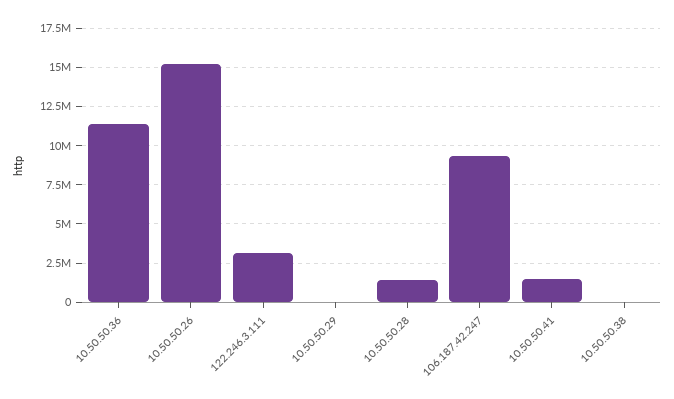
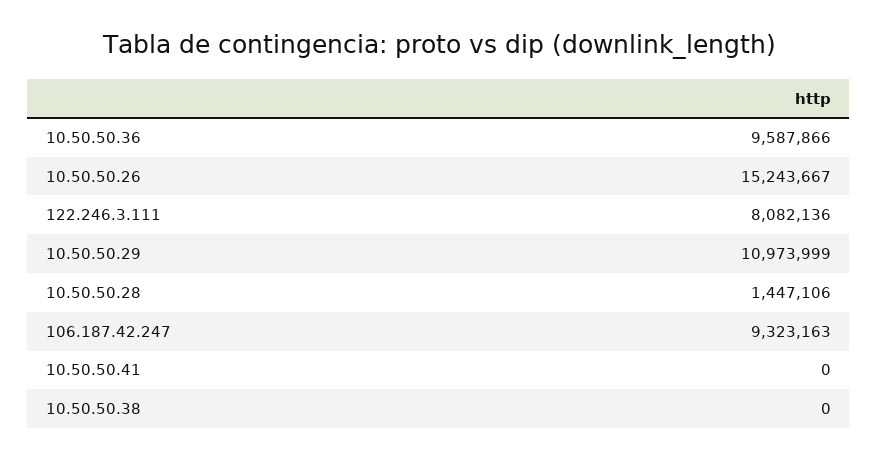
10.50.50.36: 11500000 -> 9587866
122.246.3.111: 3000000 -> 8082136
10.50.50.29: 0 -> 10973999
10.50.50.41: 1500000 -> 0

